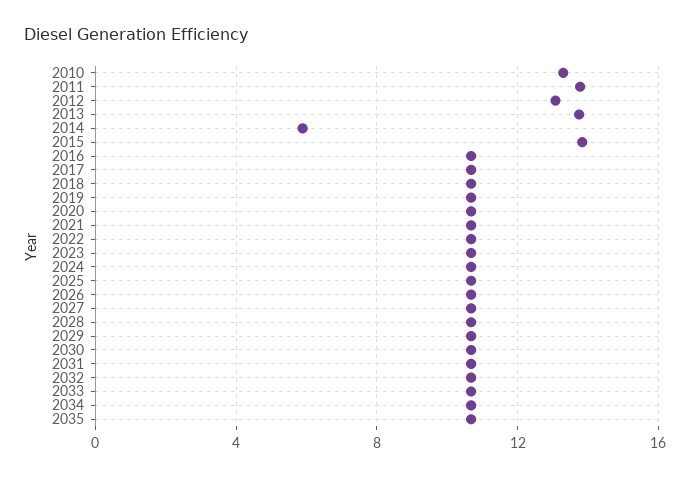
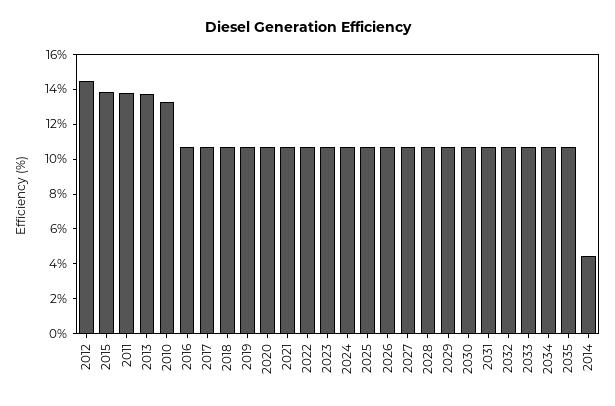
2012: 13 -> 14.5
2014: 6 -> 4.5

